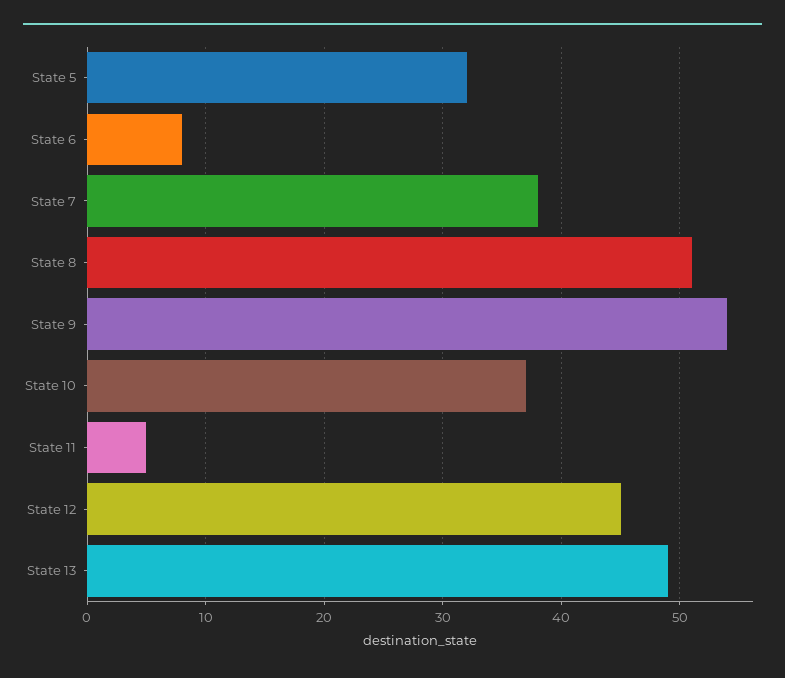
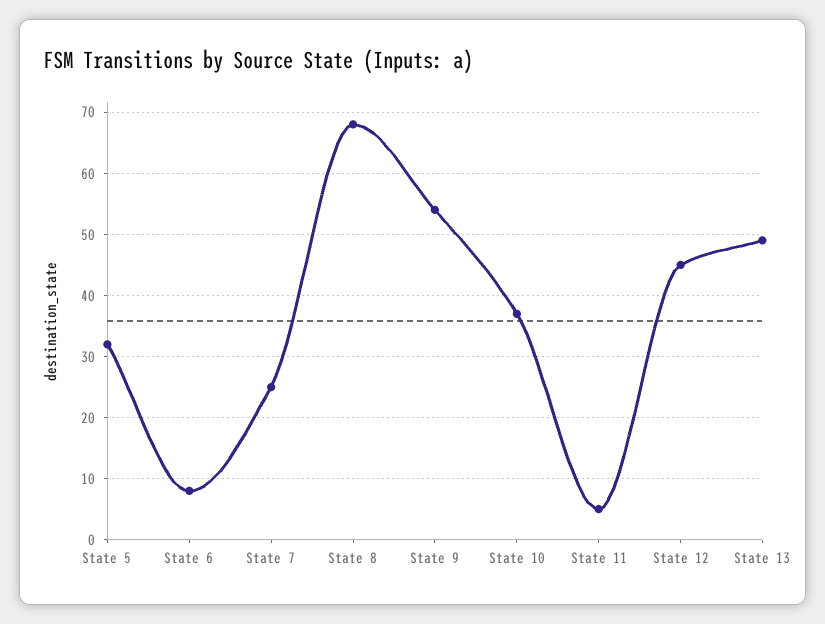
State 7: 38 -> 25
State 8: 51 -> 68

